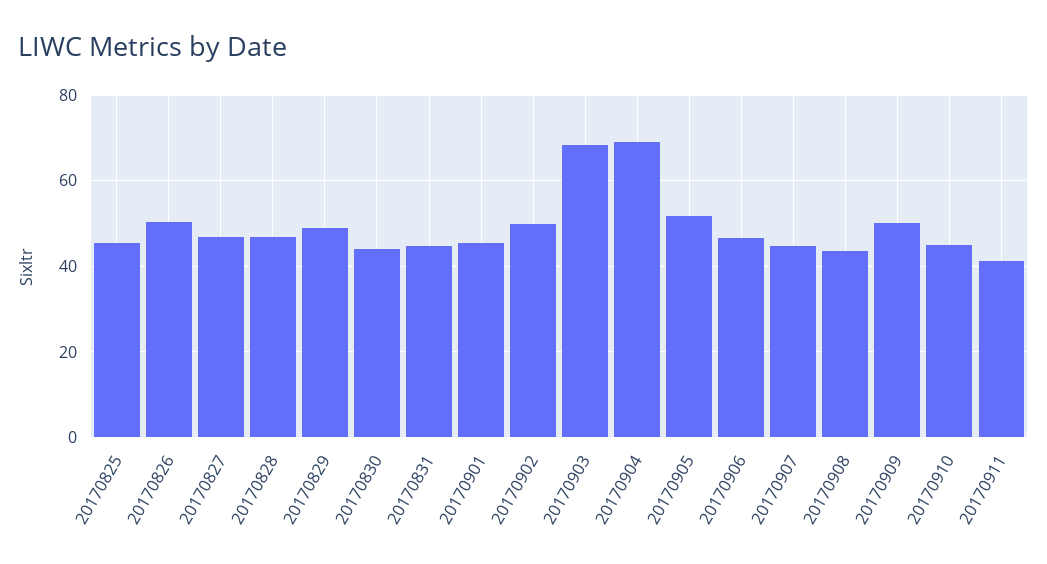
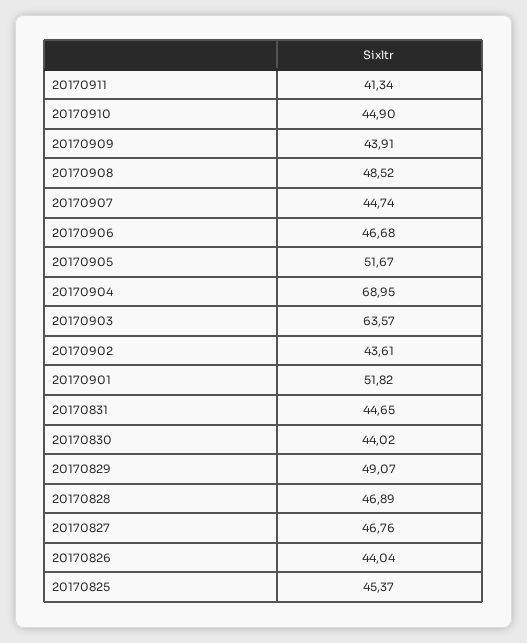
20170826: 50 -> 44.04
20170901: 46 -> 51.82
20170902: 50 -> 43.61
20170903: 68 -> 63.57
20170908: 44 -> 48.52
20170909: 50 -> 43.91

